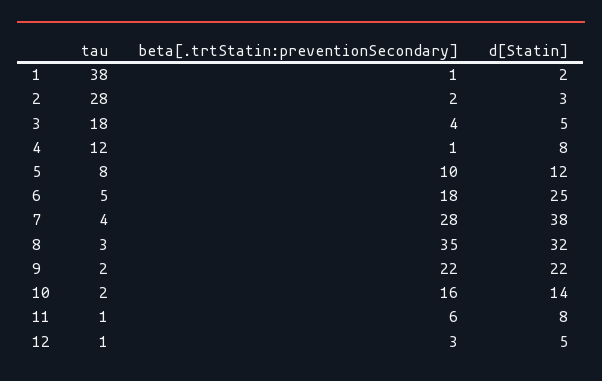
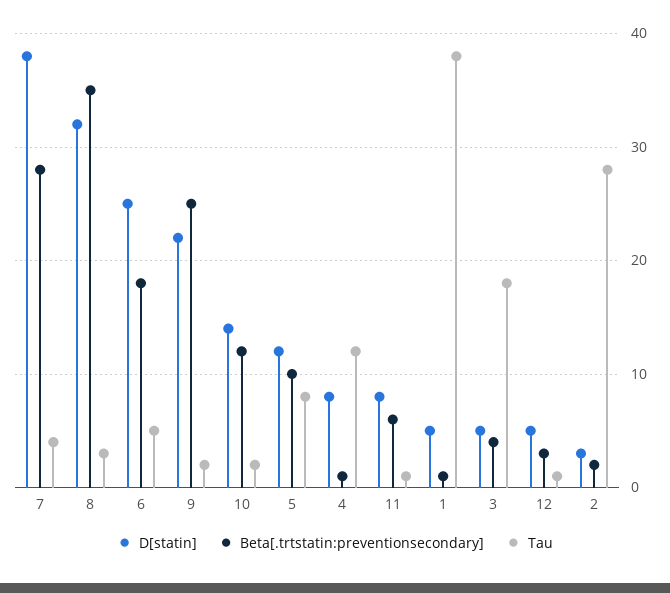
d[Statin], 1: 2 -> 5
beta[.trtStatin:preventionSecondary], 9: 22 -> 25
beta[.trtStatin:preventionSecondary], 10: 16 -> 12

